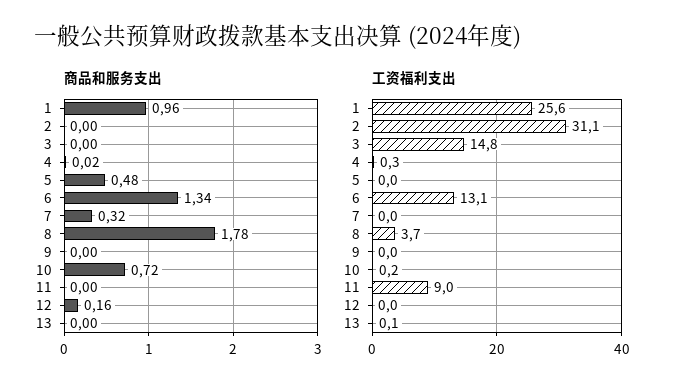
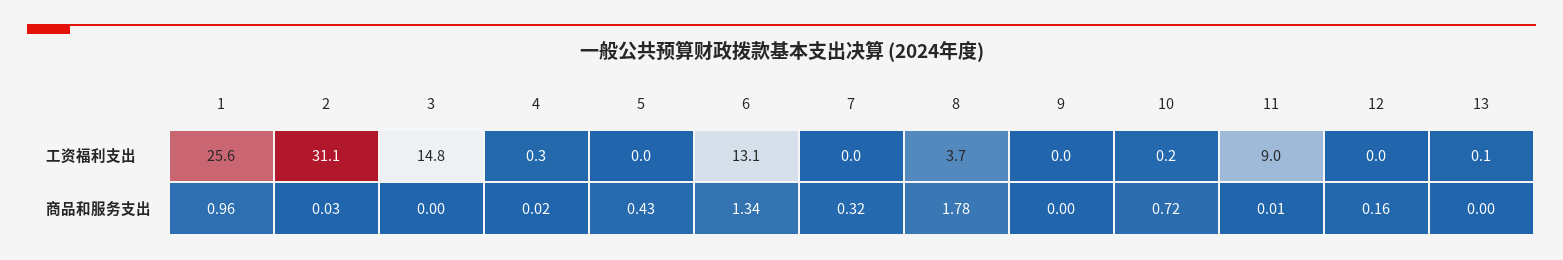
商品和服务支出, 2: 0 -> 0.03
商品和服务支出, 5: 0.48 -> 0.43
商品和服务支出, 11: 0 -> 0.01

